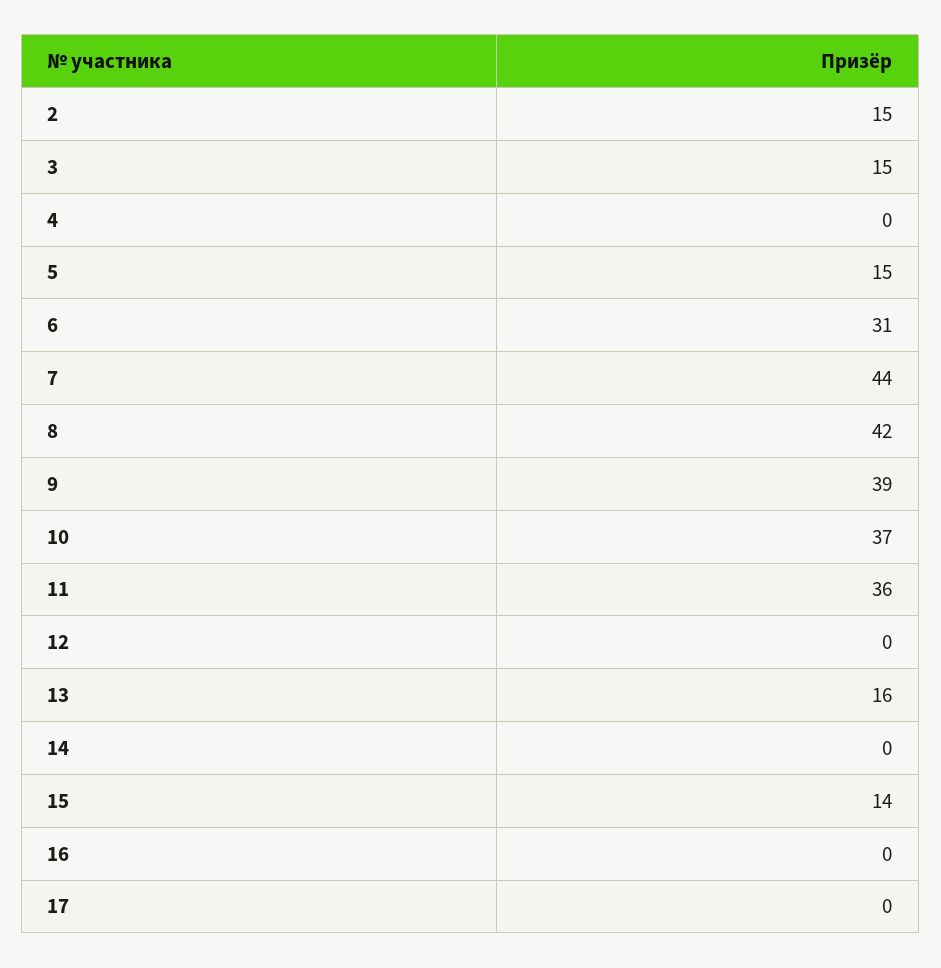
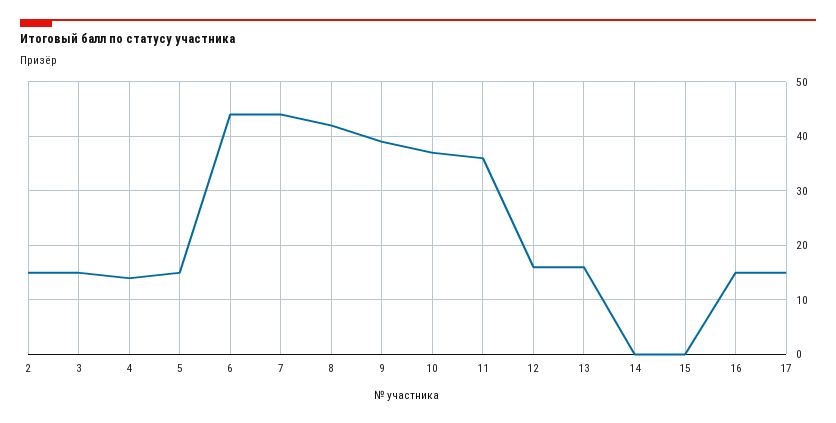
4: 0 -> 15
6: 31 -> 45
12: 0 -> 15
15: 14 -> 0
16: 0 -> 15
17: 0 -> 15

